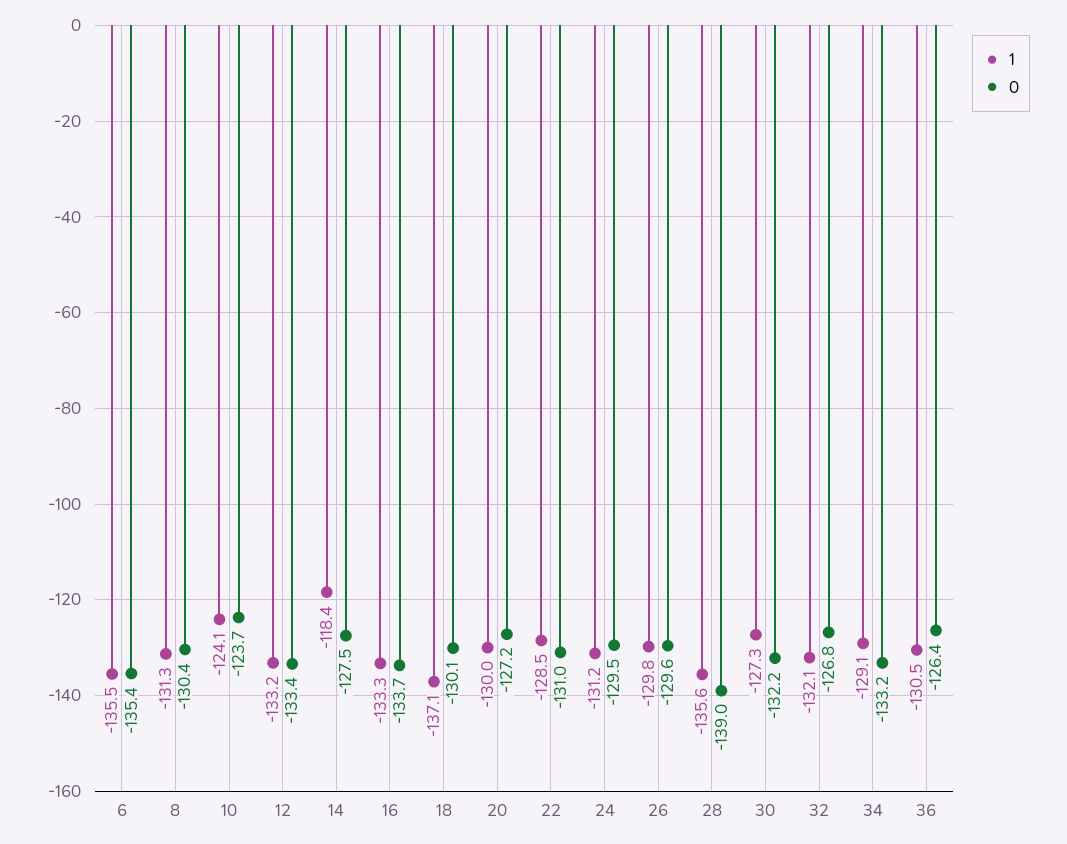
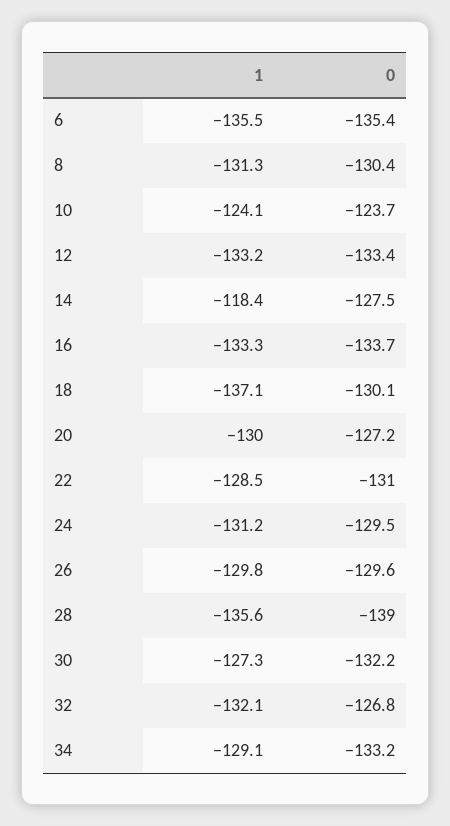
1, 36: -130.5 -> none
0, 36: -126.4 -> none

